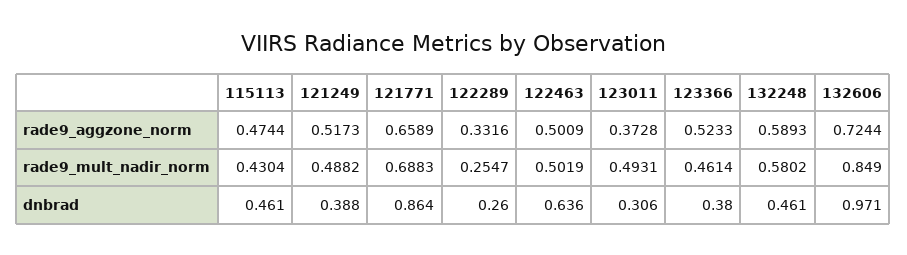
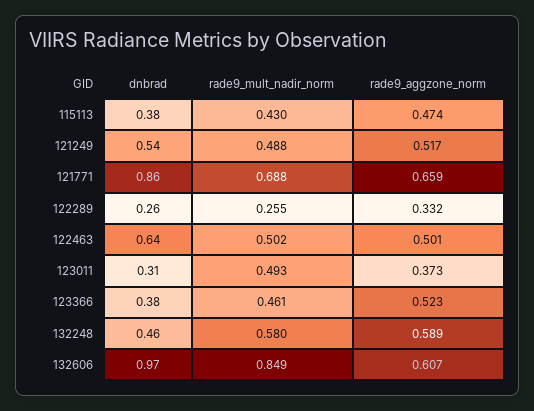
132606, rade9_aggzone_norm: 0.7244 -> 0.607
115113, dnbrad: 0.461 -> 0.38
121249, dnbrad: 0.388 -> 0.54

